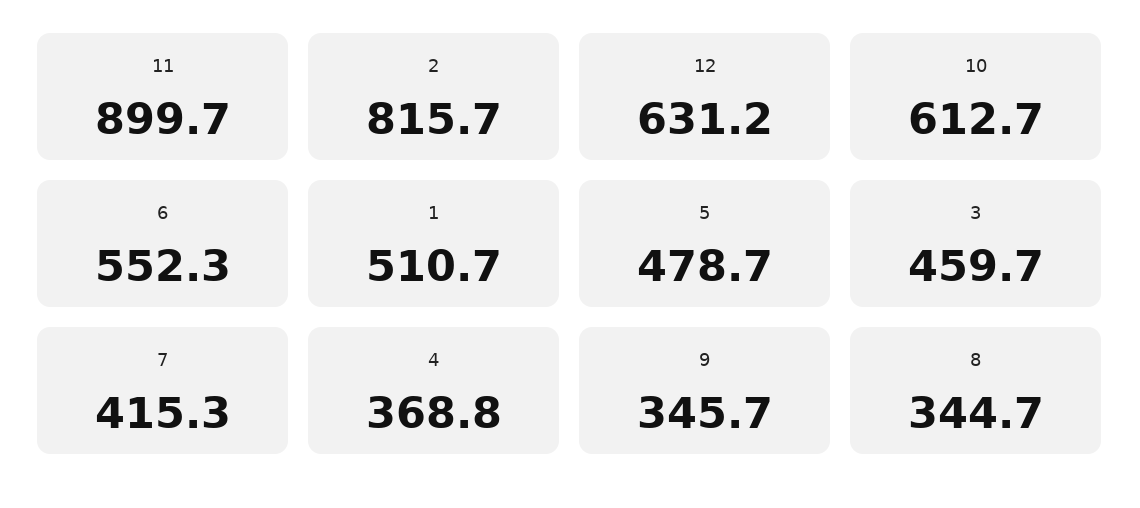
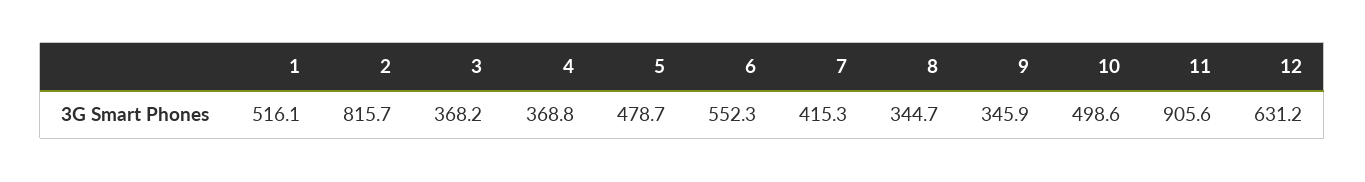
11: 899.7 -> 905.6
10: 612.7 -> 498.6
1: 510.7 -> 516.1
3: 459.7 -> 368.2
9: 345.7 -> 345.9

